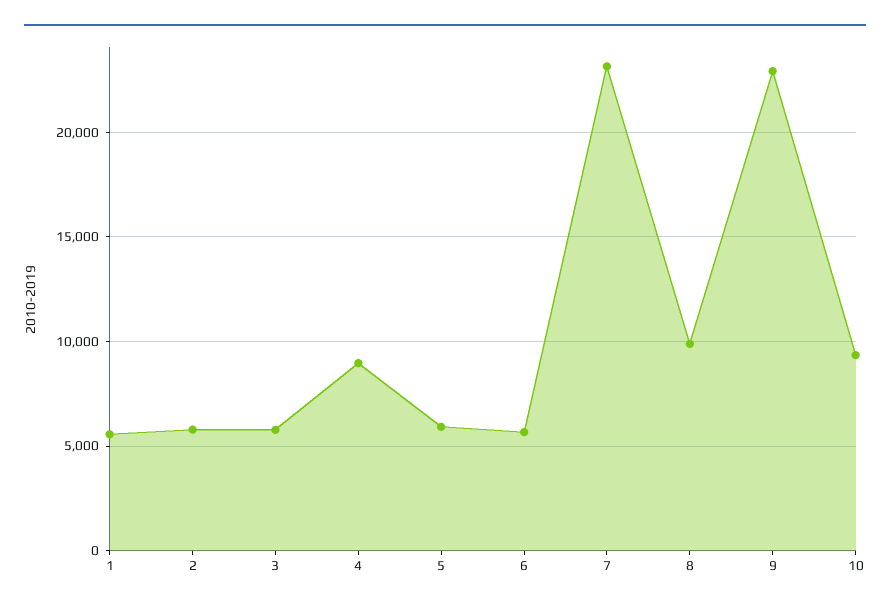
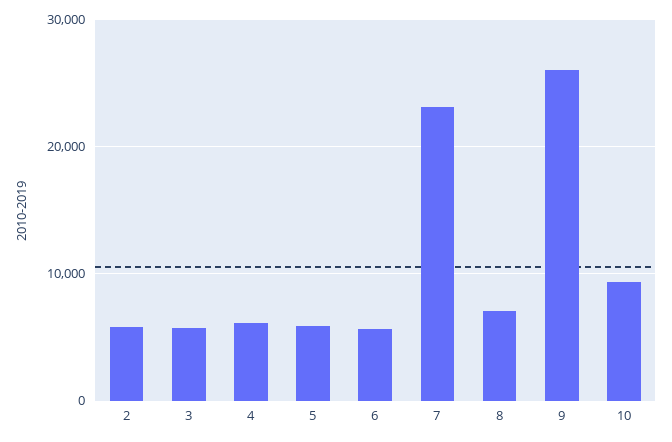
1: 5500 -> none
4: 9000 -> 6000
8: 10000 -> 7000
9: 23000 -> 26000

